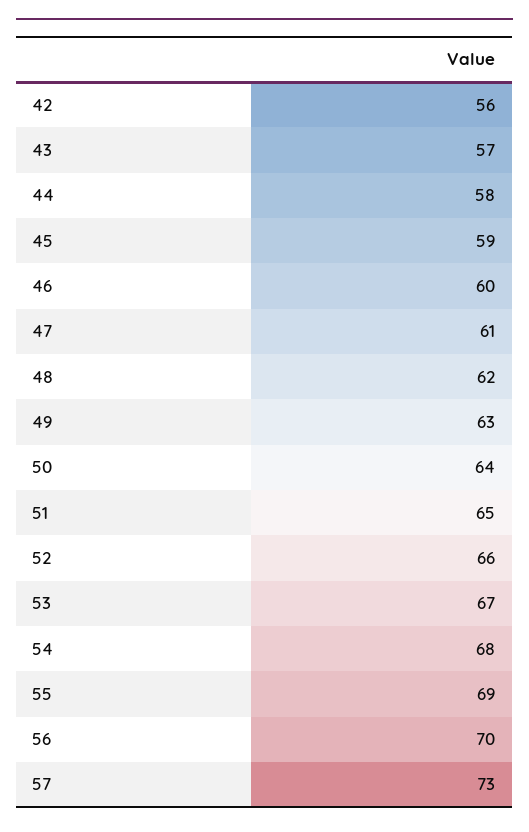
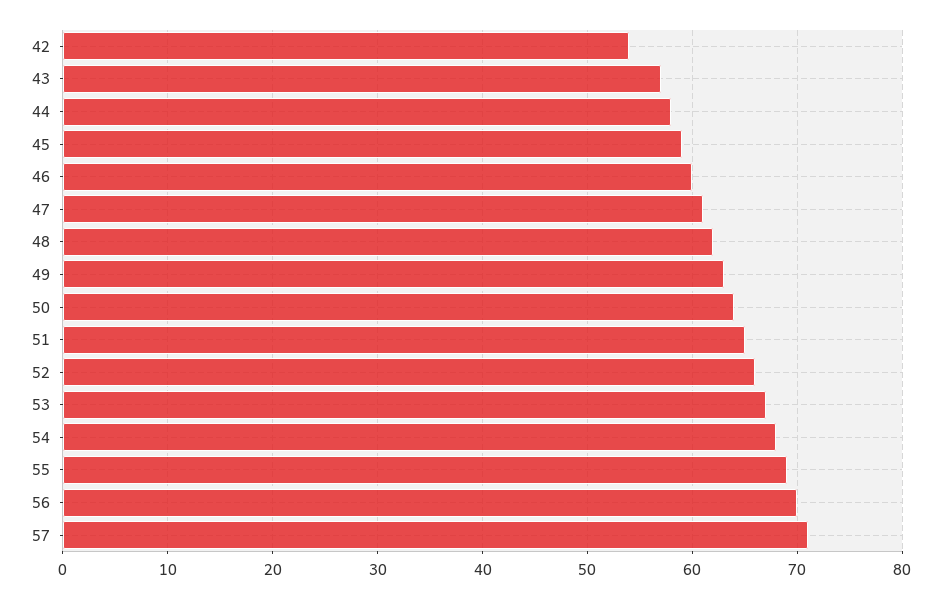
42: 56 -> 54
57: 73 -> 71

